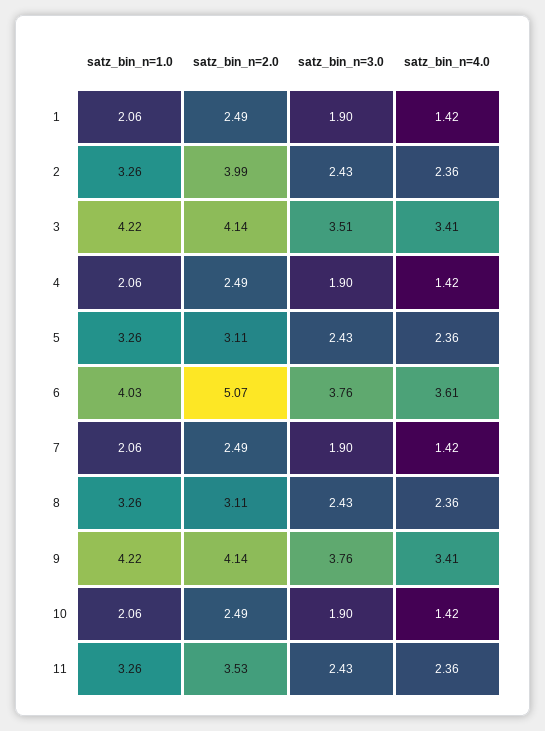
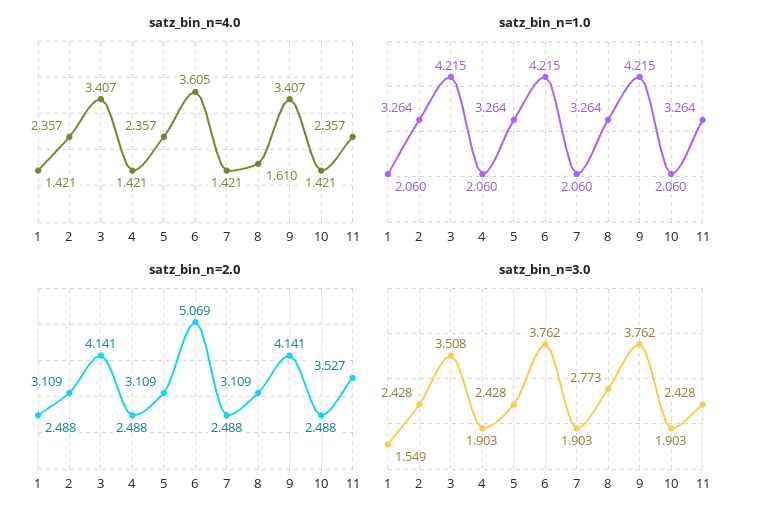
satz_bin_n=3.0, 1: 1.9 -> 1.549
satz_bin_n=2.0, 2: 3.99 -> 3.109
satz_bin_n=1.0, 6: 4.03 -> 4.215
satz_bin_n=3.0, 8: 2.43 -> 2.773
satz_bin_n=4.0, 8: 2.36 -> 1.61

